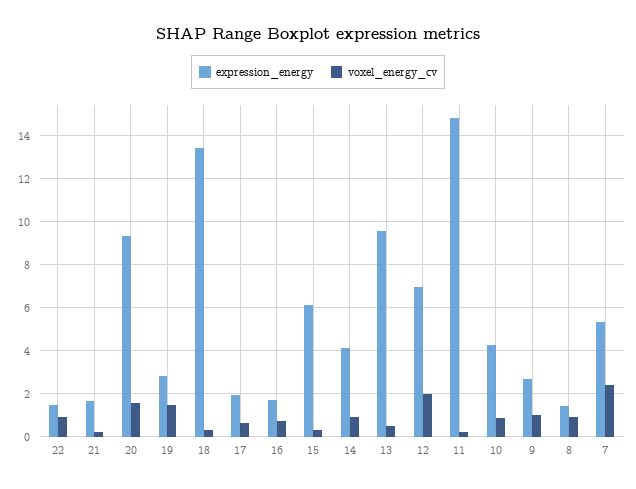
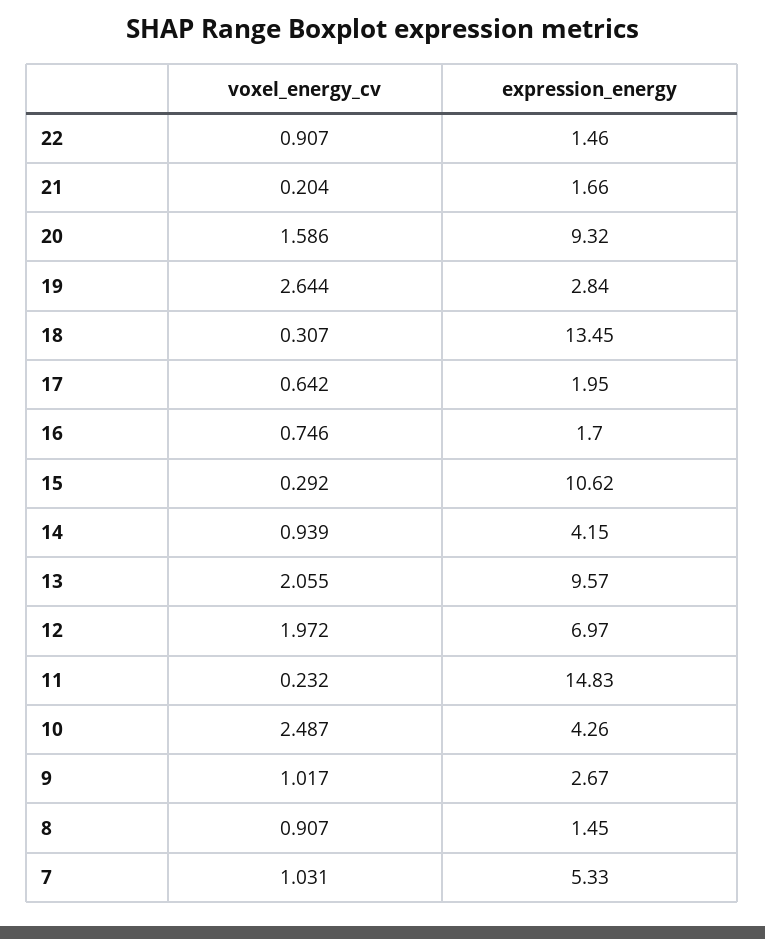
voxel_energy_cv, 19: 1.5 -> 2.644
expression_energy, 15: 6 -> 10.62
voxel_energy_cv, 13: 0.5 -> 2.055
voxel_energy_cv, 10: 1 -> 2.487
voxel_energy_cv, 7: 2.5 -> 1.031

